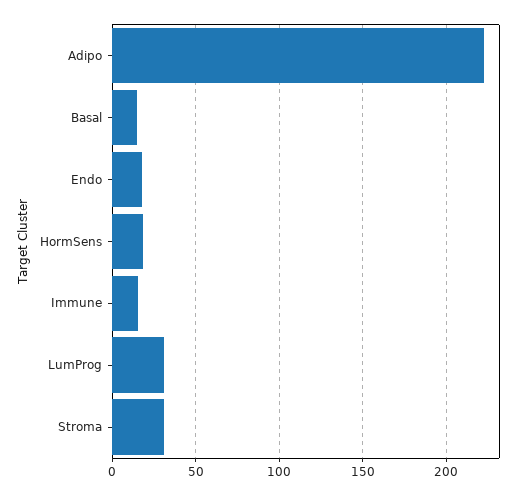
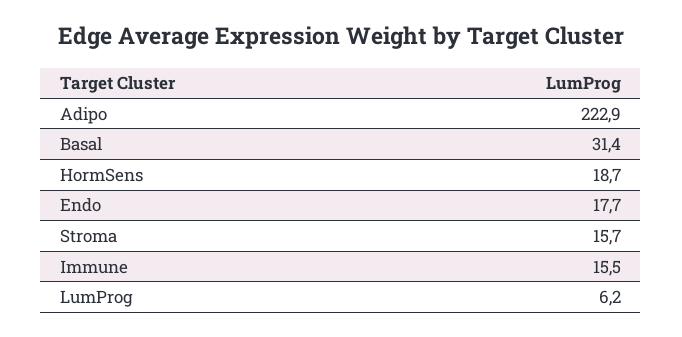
Basal: 15 -> 31.4
LumProg: 30 -> 6.2
Stroma: 30 -> 15.7

